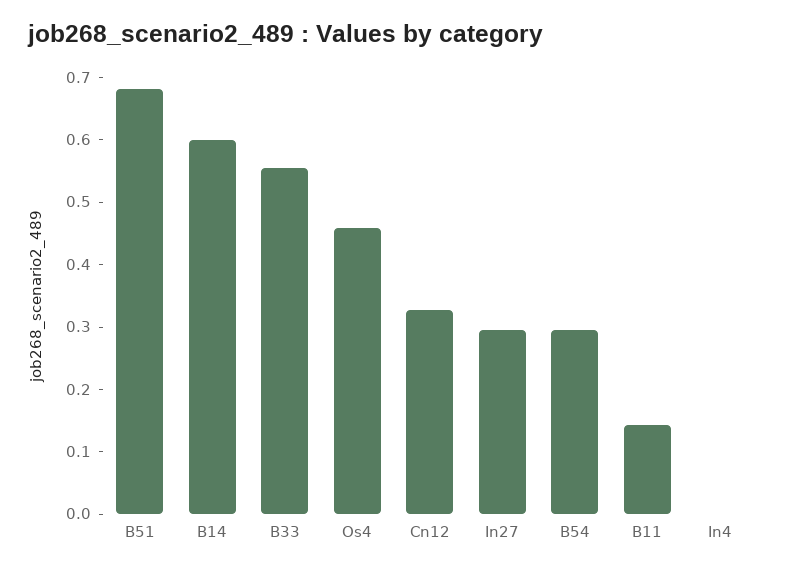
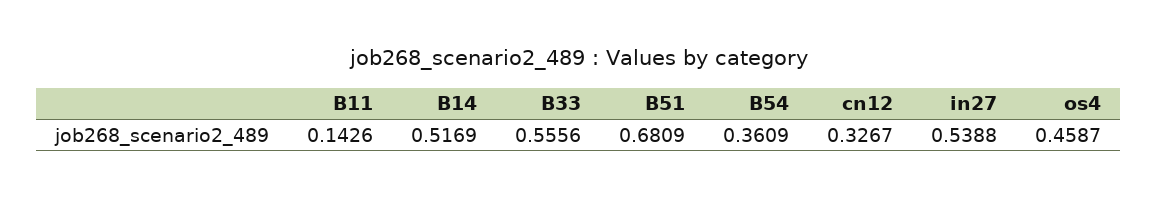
B14: 0.6 -> 0.5169
In27: 0.3 -> 0.5388
B54: 0.3 -> 0.3609
In4: 0 -> none

